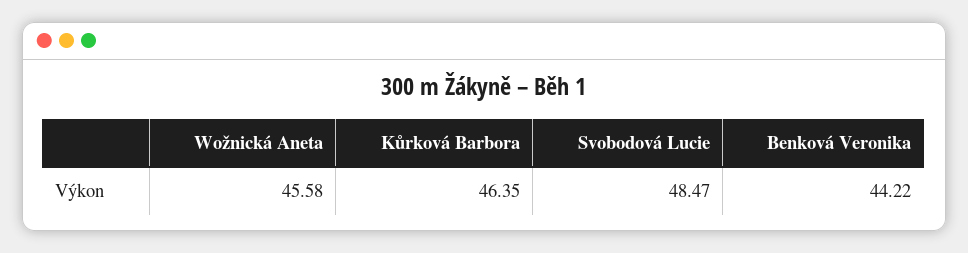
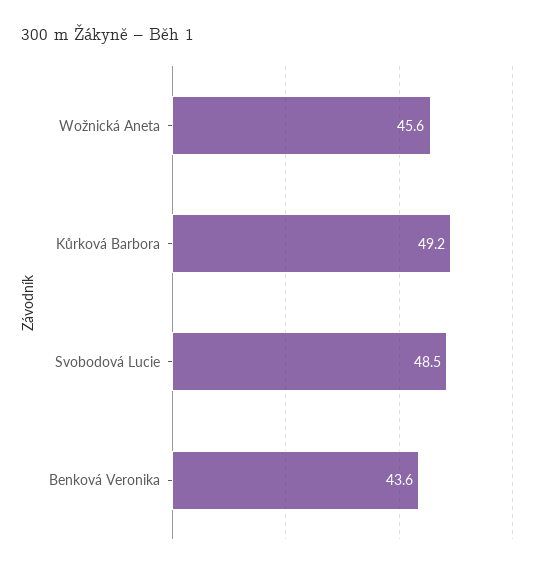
Kůrková Barbora: 46.35 -> 49.2
Benková Veronika: 44.22 -> 43.6

